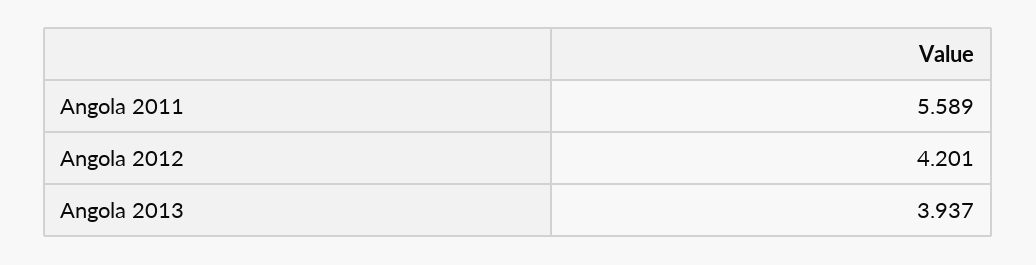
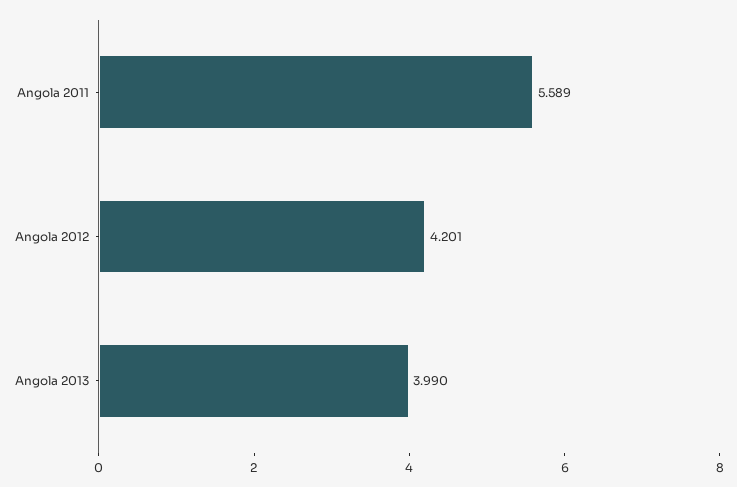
Angola 2013: 3.937 -> 3.99

